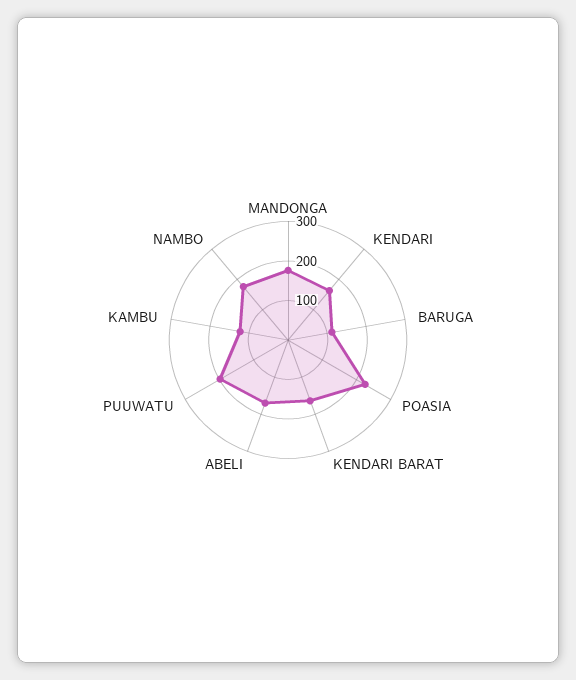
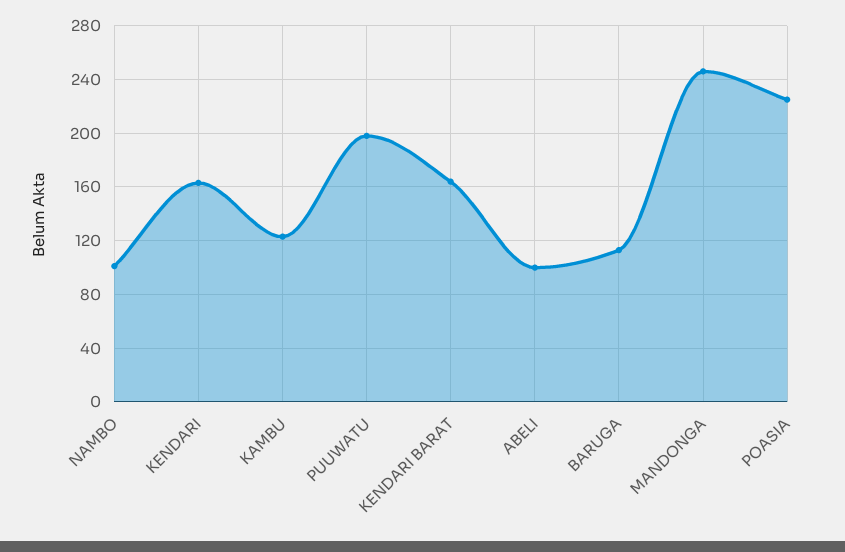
MANDONGA: 175 -> 245
ABELI: 175 -> 100
NAMBO: 175 -> 100

